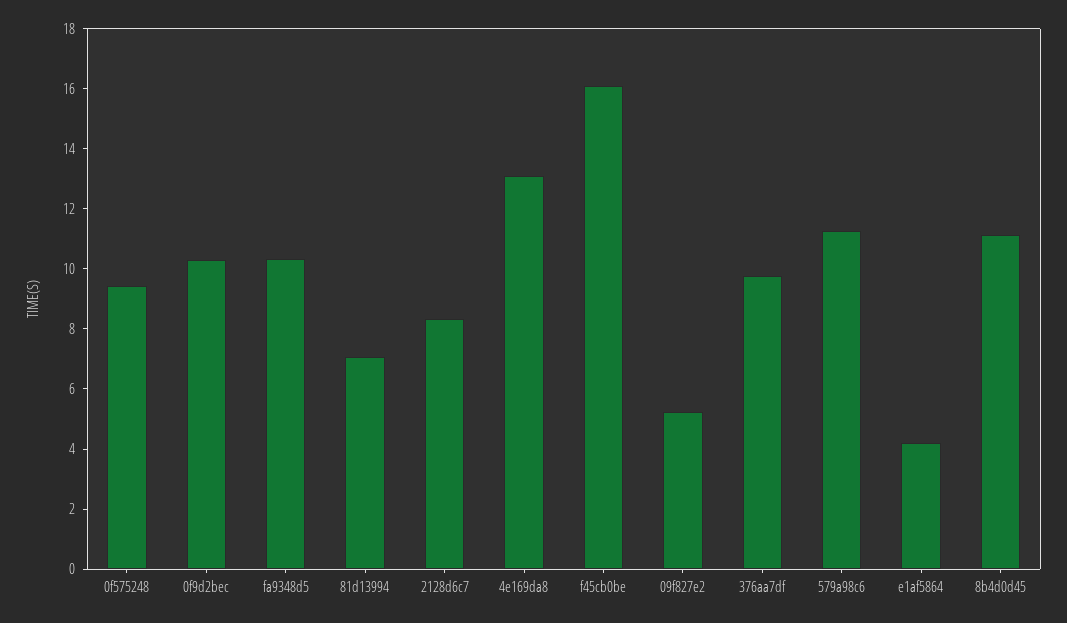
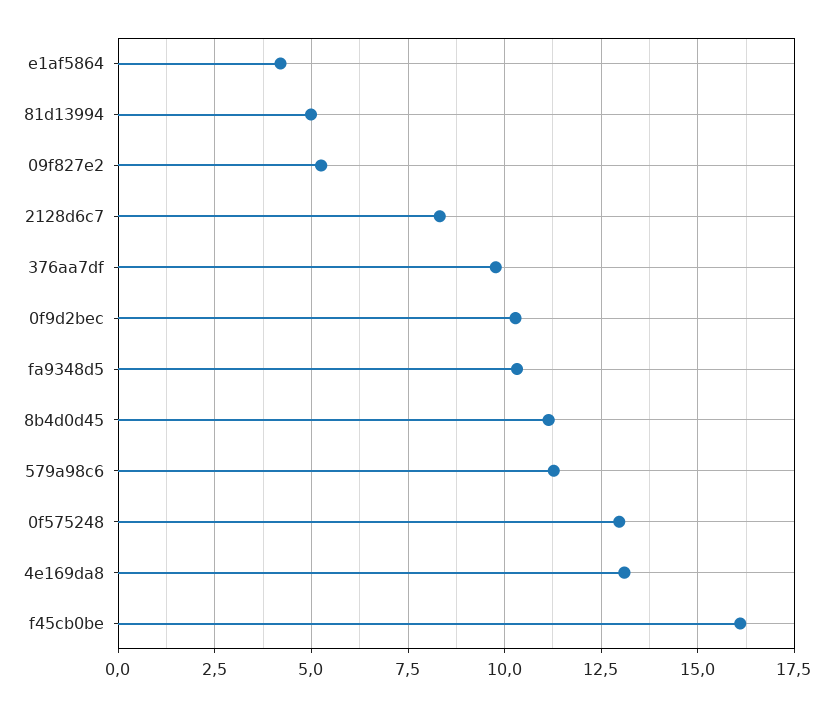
0f575248: 9.5 -> 13
81d13994: 7 -> 5

